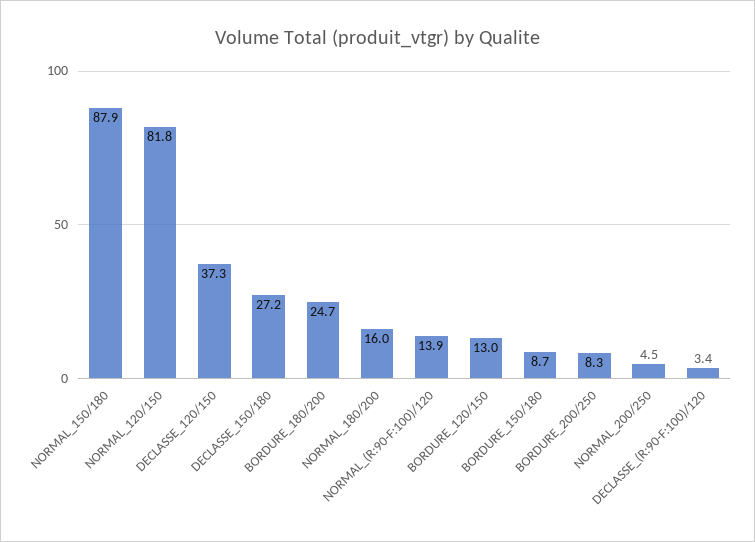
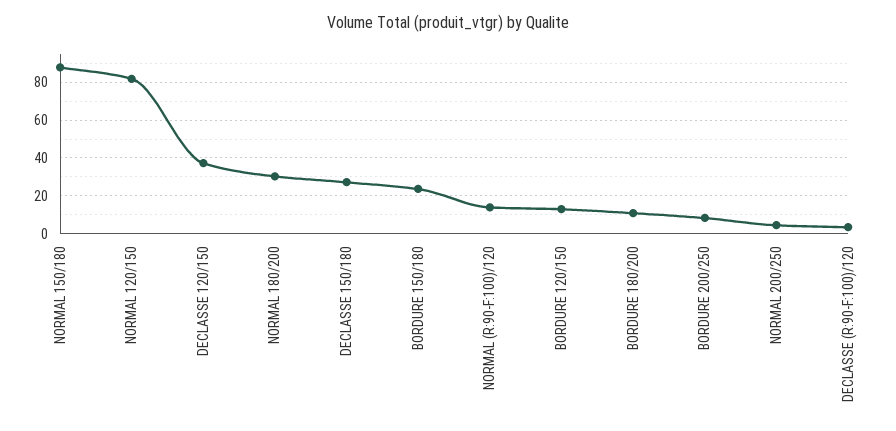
BORDURE_180/200: 24.7 -> 10
NORMAL_180/200: 16 -> 30
BORDURE_150/180: 8.7 -> 25

